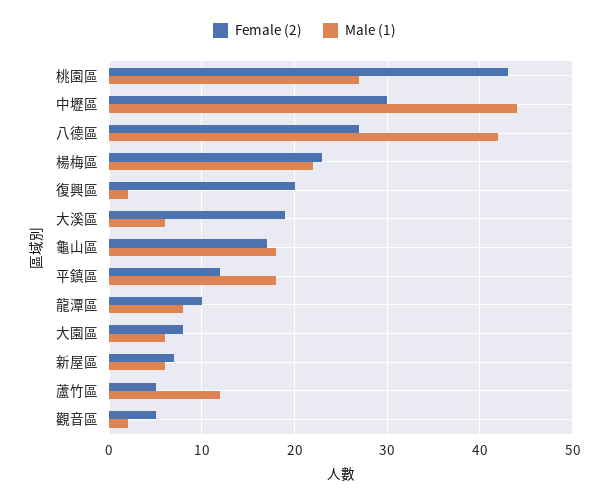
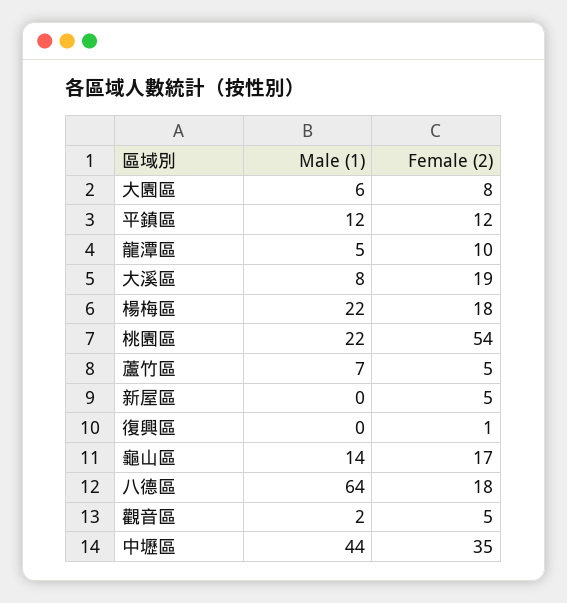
Female (2), 桃園區: 43 -> 54
Male (1), 桃園區: 27 -> 22
Female (2), 中壢區: 30 -> 35
Female (2), 八德區: 27 -> 18
Male (1), 八德區: 42 -> 64
Female (2), 楊梅區: 23 -> 18
Female (2), 復興區: 20 -> 1
Male (1), 復興區: 2 -> 0
Male (1), 大溪區: 6 -> 8
Male (1), 龜山區: 18 -> 14
Male (1), 平鎮區: 18 -> 12
Male (1), 龍潭區: 8 -> 5
Female (2), 新屋區: 7 -> 5
Male (1), 新屋區: 6 -> 0
Male (1), 蘆竹區: 12 -> 7

